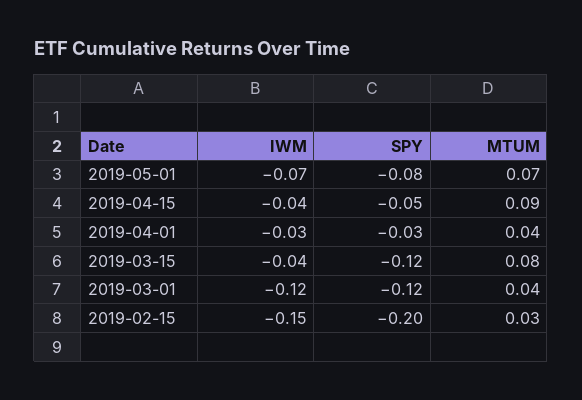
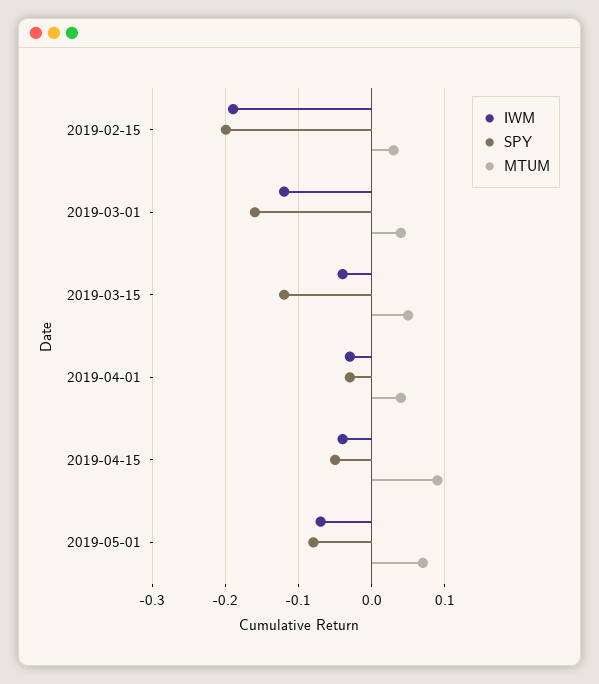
MTUM, 2019-03-15: 0.08 -> 0.05
SPY, 2019-03-01: -0.12 -> -0.16
IWM, 2019-02-15: -0.15 -> -0.19

